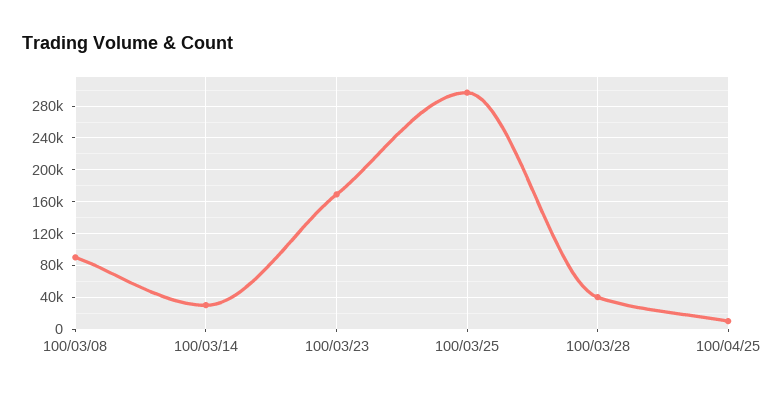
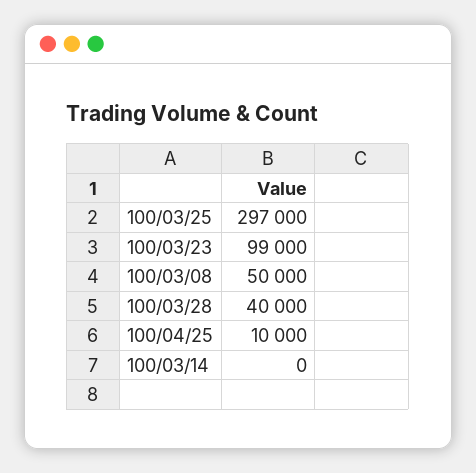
100/03/08: 90000 -> 50000
100/03/14: 30000 -> 0
100/03/23: 170000 -> 99000

